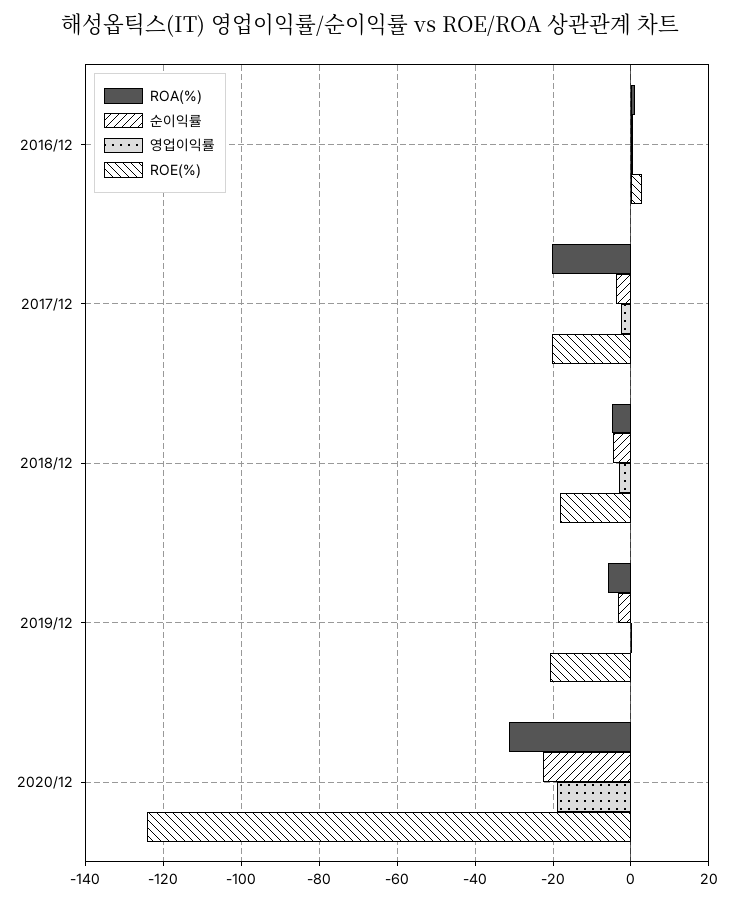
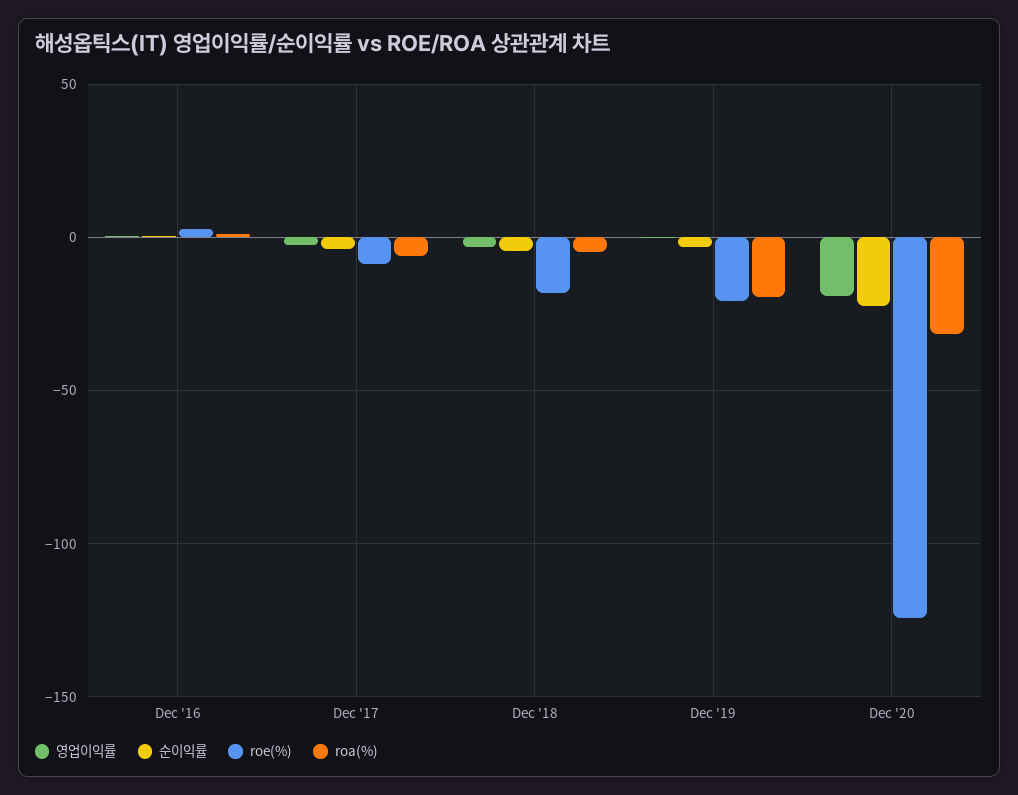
ROA(%), 2017/12: -20 -> -5
ROE(%), 2017/12: -20 -> -10
ROA(%), 2019/12: -6 -> -20

